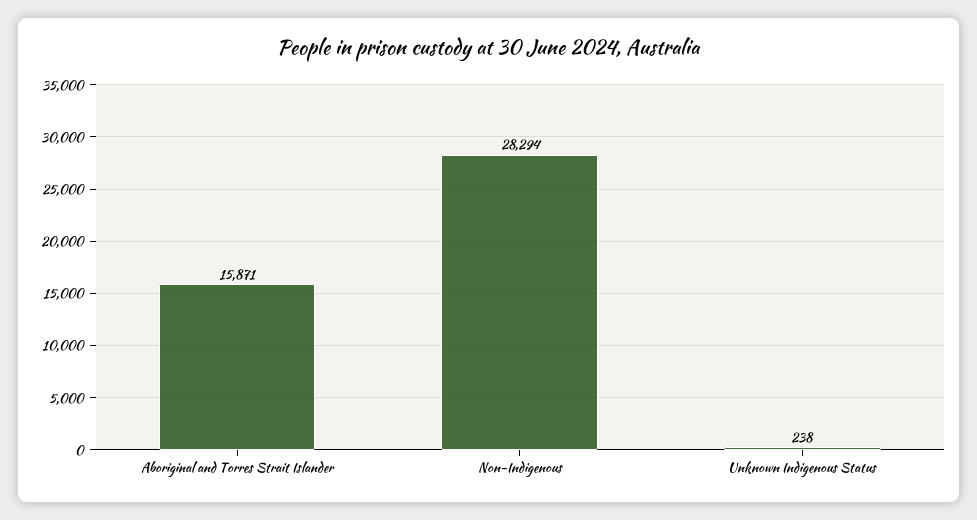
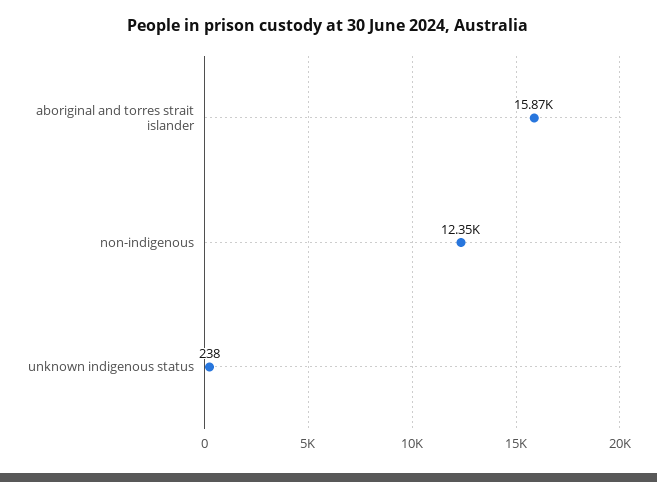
Non-Indigenous: 28294 -> 12350

